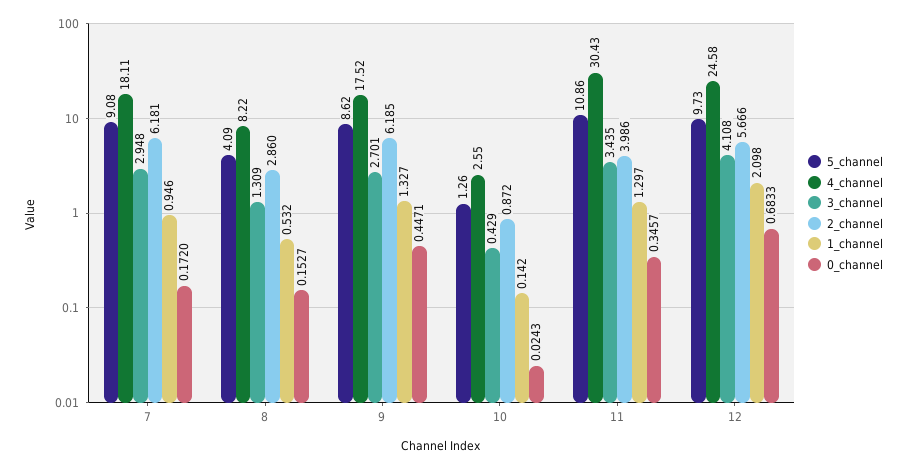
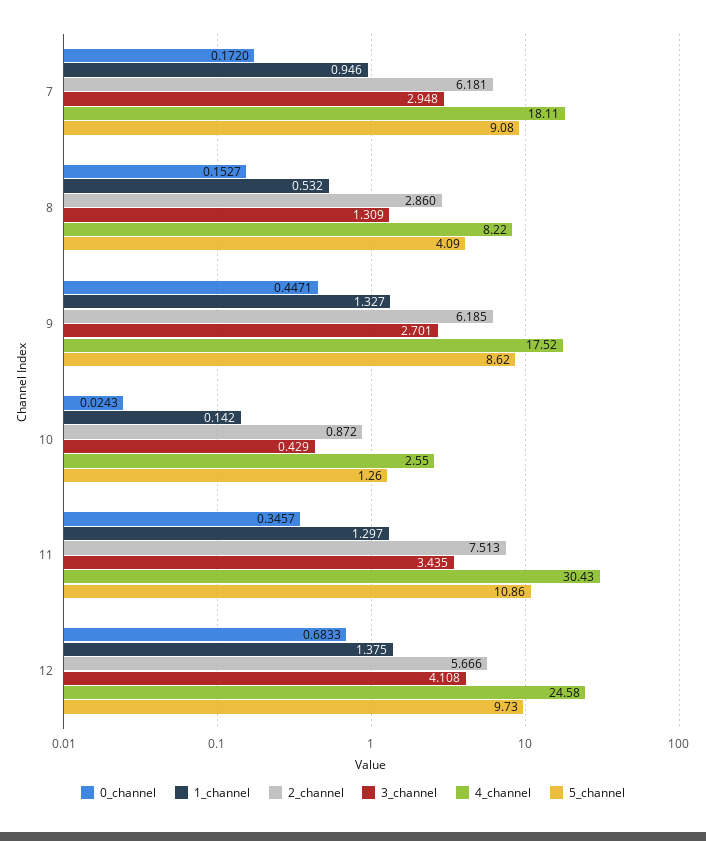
2_channel, 11: 3.986 -> 7.513
1_channel, 12: 2.098 -> 1.375

